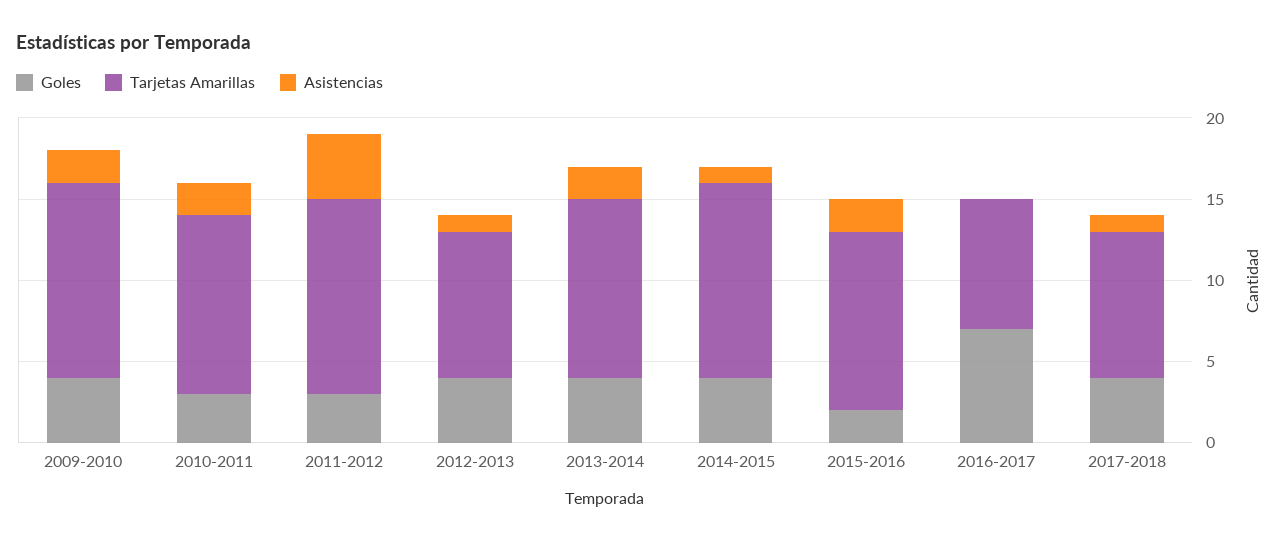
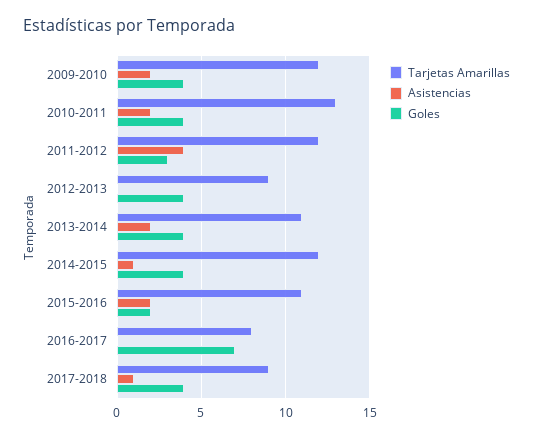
Goles, 2010-2011: 3 -> 4
Tarjetas Amarillas, 2010-2011: 11 -> 13
Asistencias, 2012-2013: 1 -> 0

